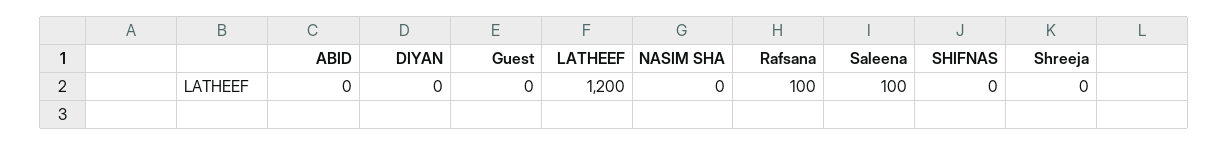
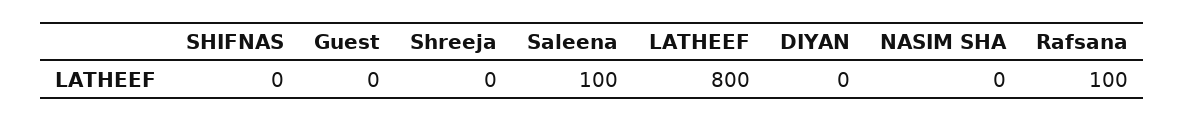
ABID: 0 -> none
LATHEEF: 1200 -> 800

